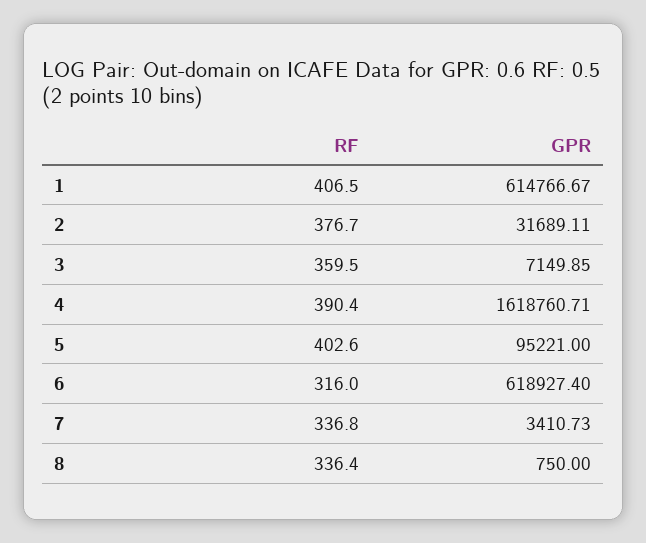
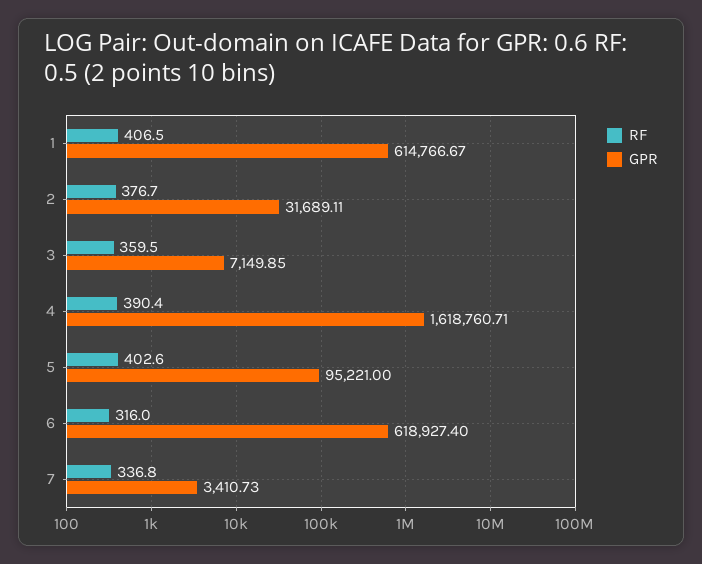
RF, 8: 336.4 -> none
GPR, 8: 750 -> none

